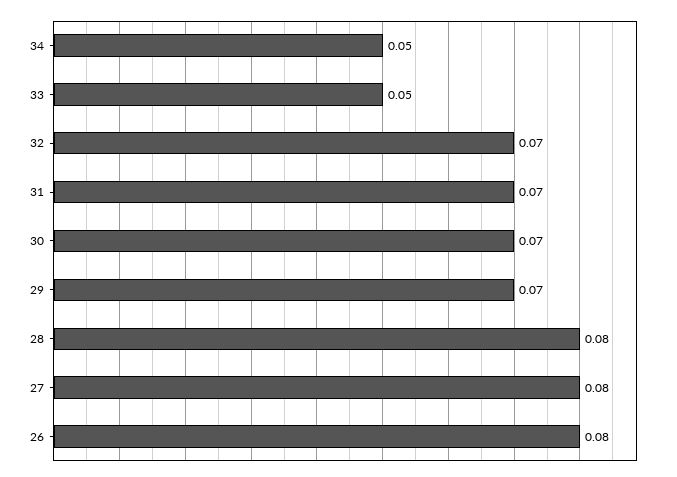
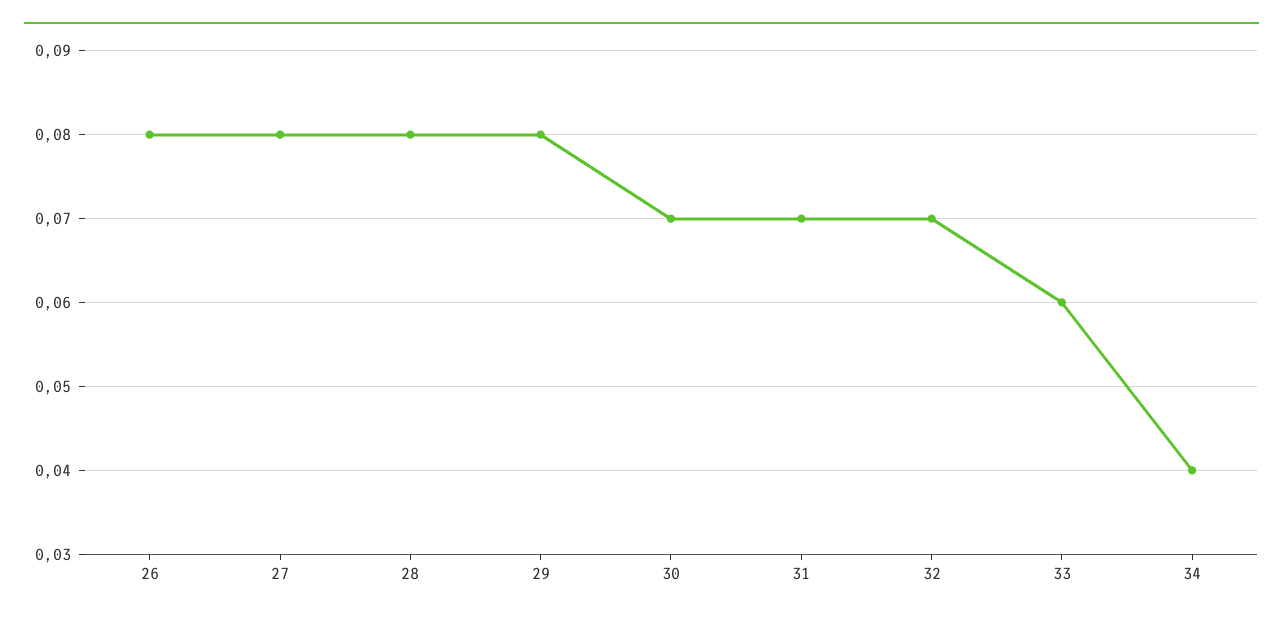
34: 0.05 -> 0.04
33: 0.05 -> 0.06
29: 0.07 -> 0.08

